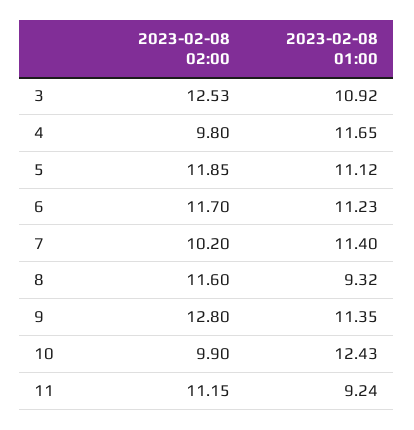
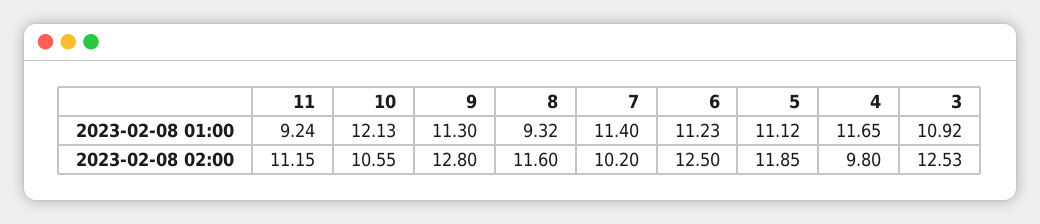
2023-02-08 02:00, 6: 11.7 -> 12.5
2023-02-08 01:00, 9: 11.35 -> 11.3
2023-02-08 02:00, 10: 9.9 -> 10.55
2023-02-08 01:00, 10: 12.43 -> 12.13

